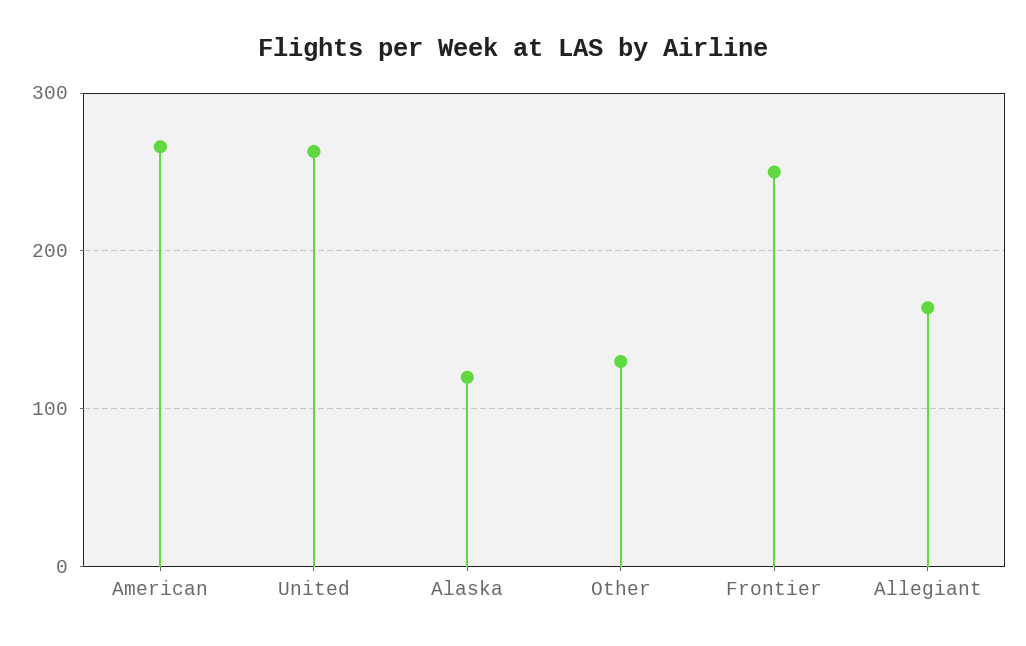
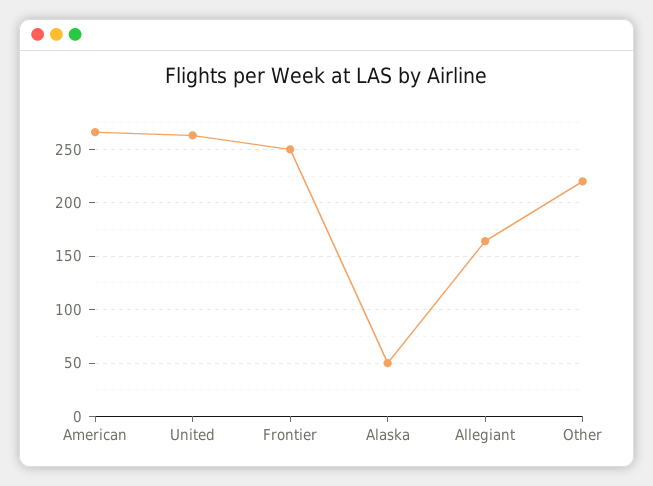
Alaska: 120 -> 50
Other: 130 -> 220

